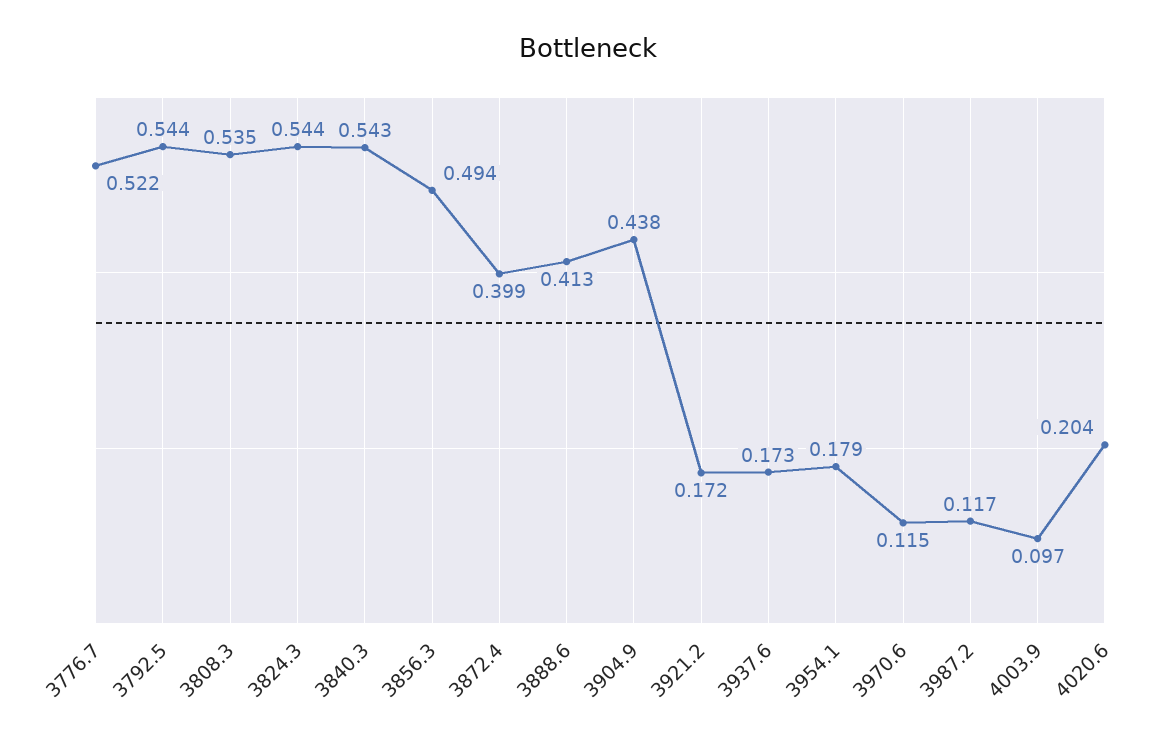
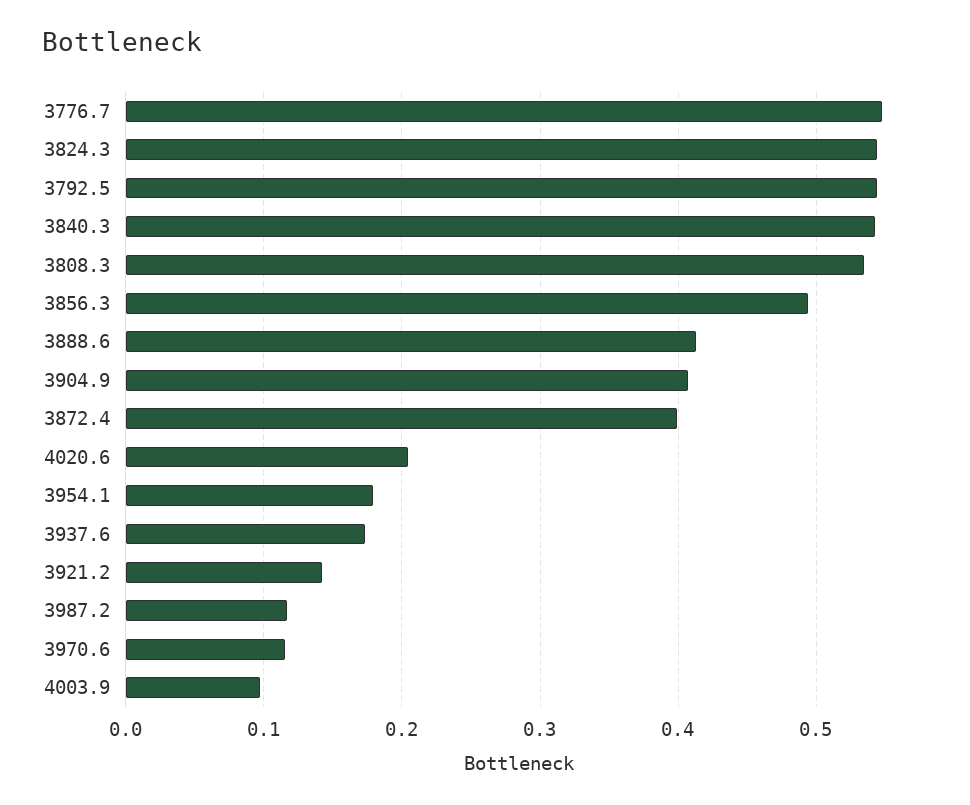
3776.7: 0.522 -> 0.55
3904.9: 0.438 -> 0.41
3921.2: 0.172 -> 0.14

